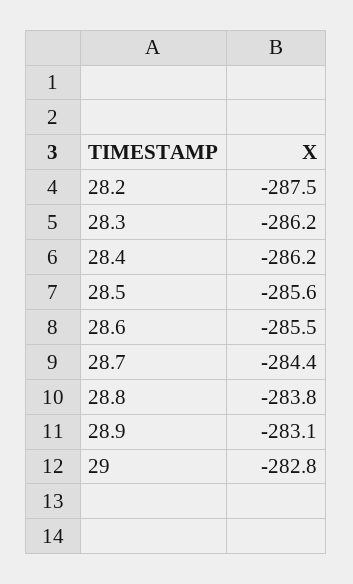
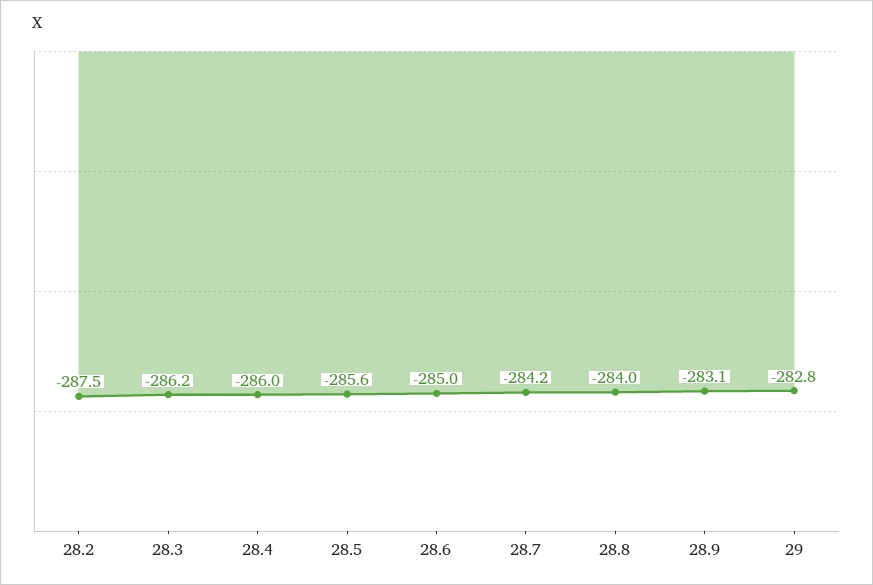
28.4: -286.2 -> -286
28.6: -285.5 -> -285
28.7: -284.4 -> -284.2
28.8: -283.8 -> -284

